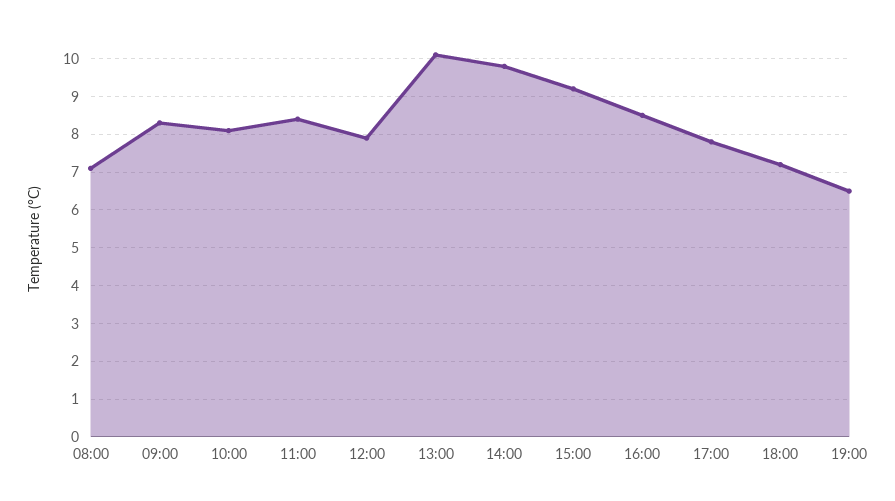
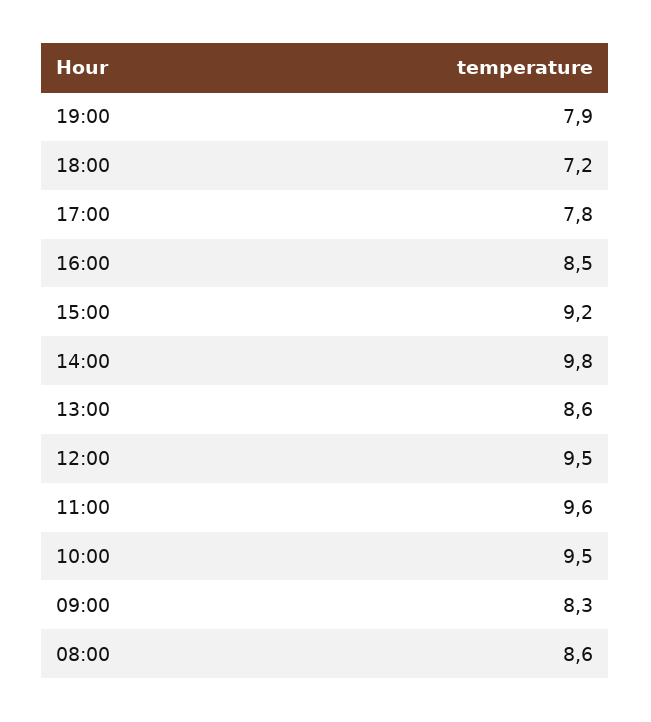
08:00: 7 -> 8.6
10:00: 8 -> 9.5
11:00: 8.5 -> 9.6
12:00: 8 -> 9.5
13:00: 10 -> 8.6
19:00: 6.5 -> 7.9

